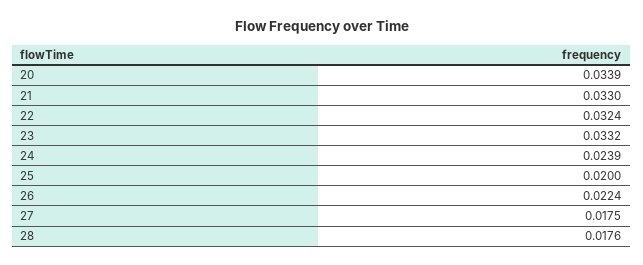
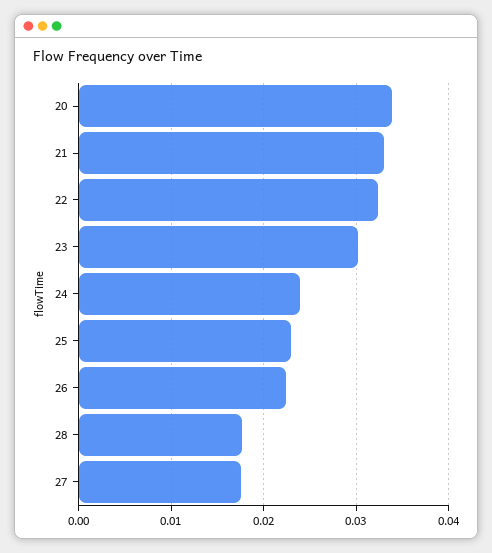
23: 0.0332 -> 0.03
25: 0.02 -> 0.023

